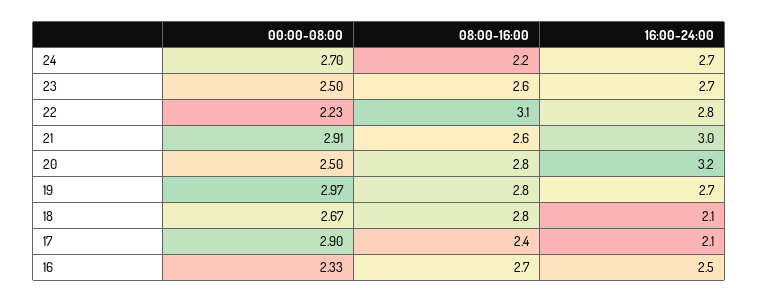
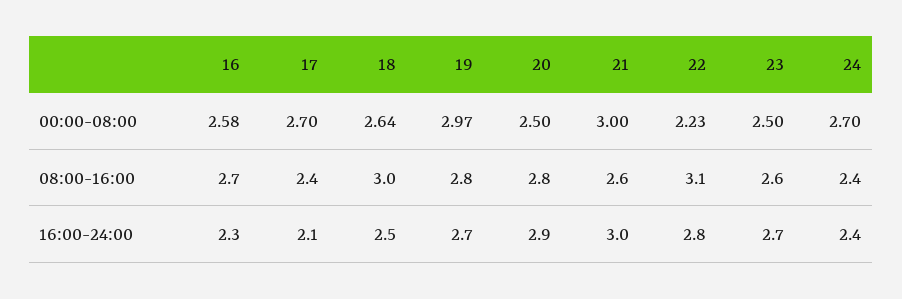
08:00-16:00, 24: 2.2 -> 2.4
16:00-24:00, 24: 2.7 -> 2.4
00:00-08:00, 21: 2.91 -> 3
16:00-24:00, 20: 3.2 -> 2.9
00:00-08:00, 18: 2.67 -> 2.64
08:00-16:00, 18: 2.8 -> 3
16:00-24:00, 18: 2.1 -> 2.5
00:00-08:00, 17: 2.9 -> 2.7
00:00-08:00, 16: 2.33 -> 2.58
16:00-24:00, 16: 2.5 -> 2.3

